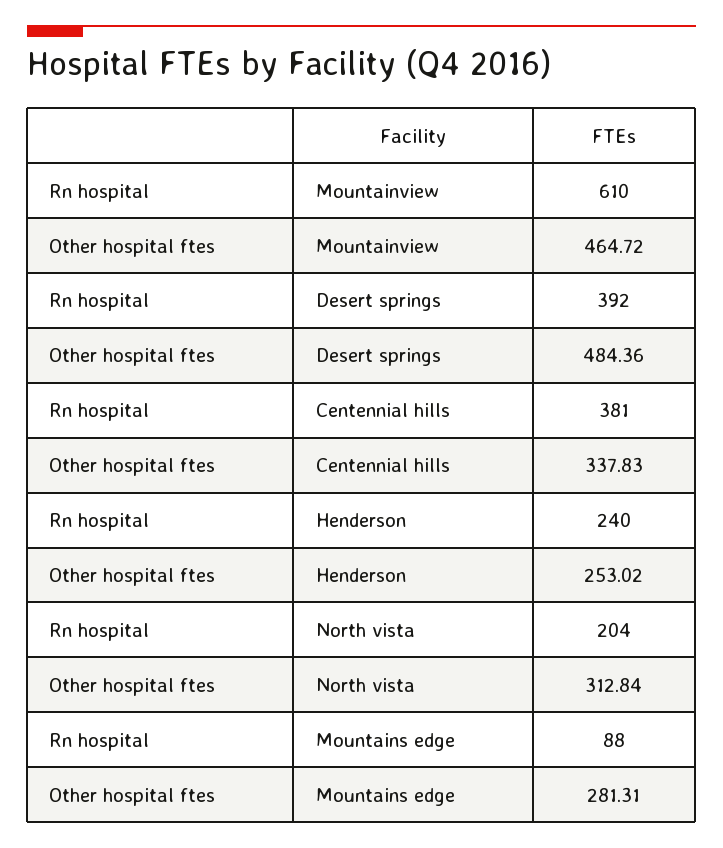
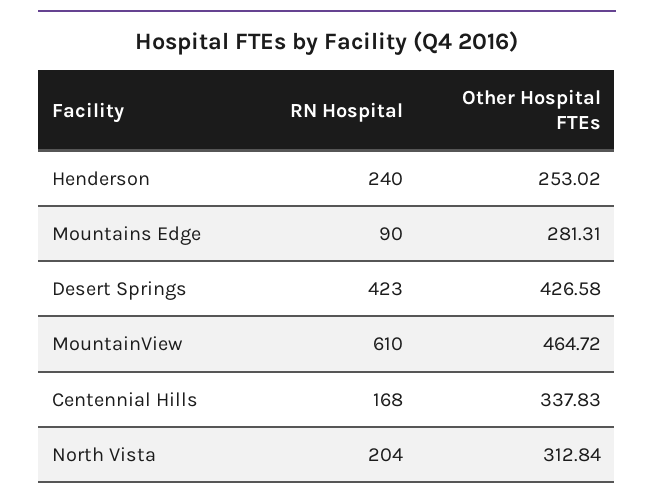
Rn hospital, Desert springs: 392 -> 423
Other hospital ftes, Desert springs: 484.36 -> 426.58
Rn hospital, Centennial hills: 381 -> 168
Rn hospital, Mountains edge: 88 -> 90

